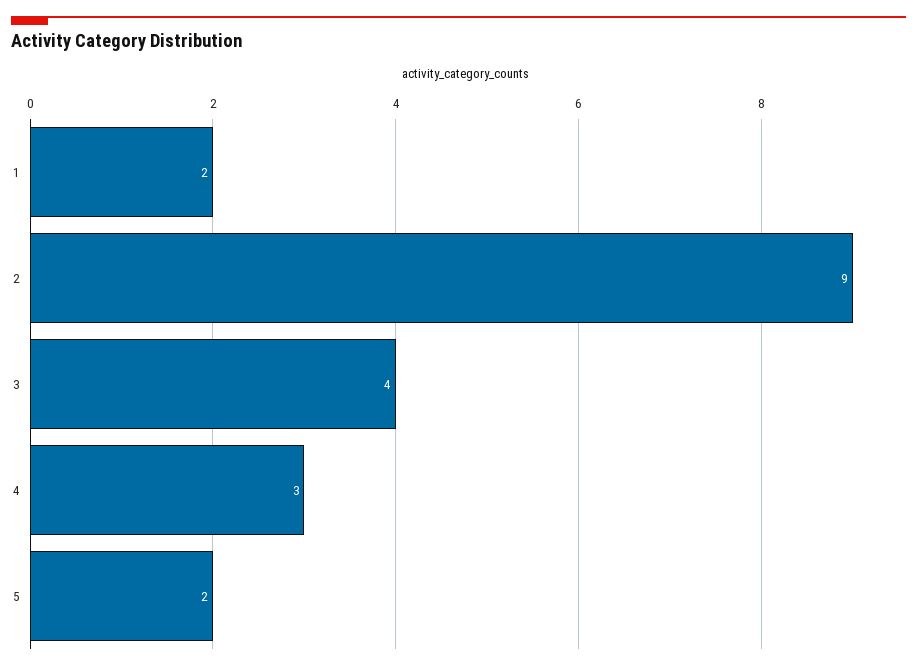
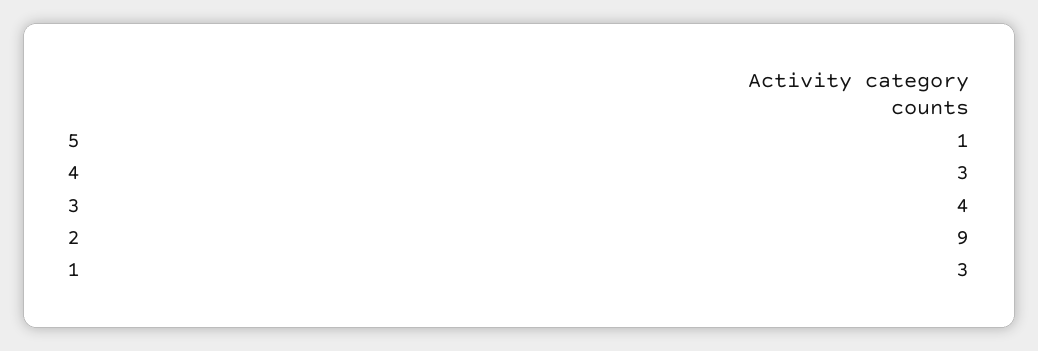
1: 2 -> 3
5: 2 -> 1

